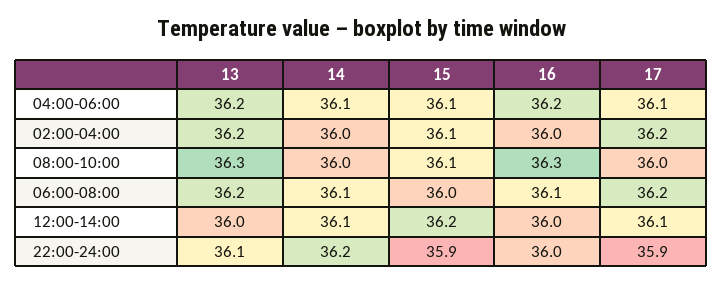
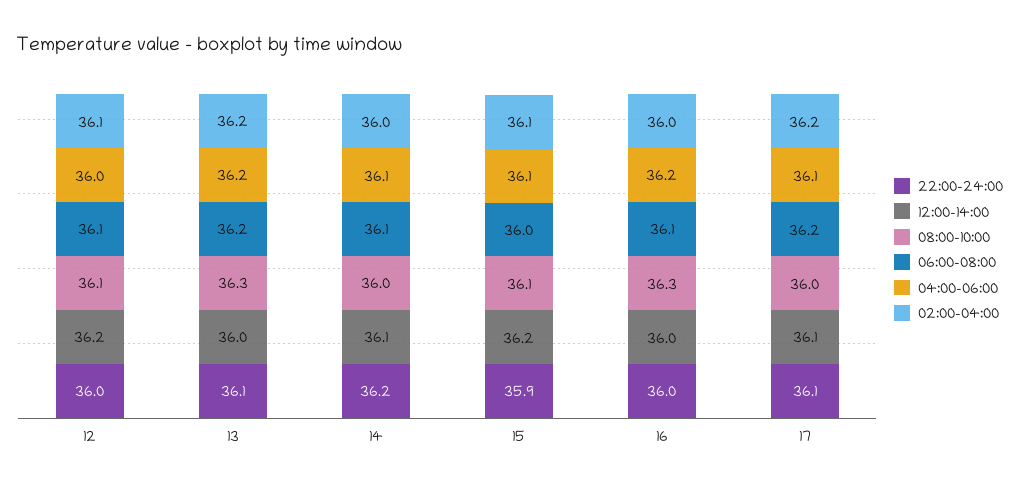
22:00-24:00, 17: 35.9 -> 36.1
22:00-24:00, 12: none -> 36
12:00-14:00, 12: none -> 36.2
08:00-10:00, 12: none -> 36.1
06:00-08:00, 12: none -> 36.1
04:00-06:00, 12: none -> 36
02:00-04:00, 12: none -> 36.1

